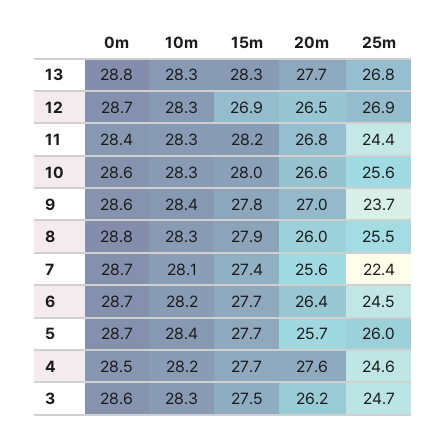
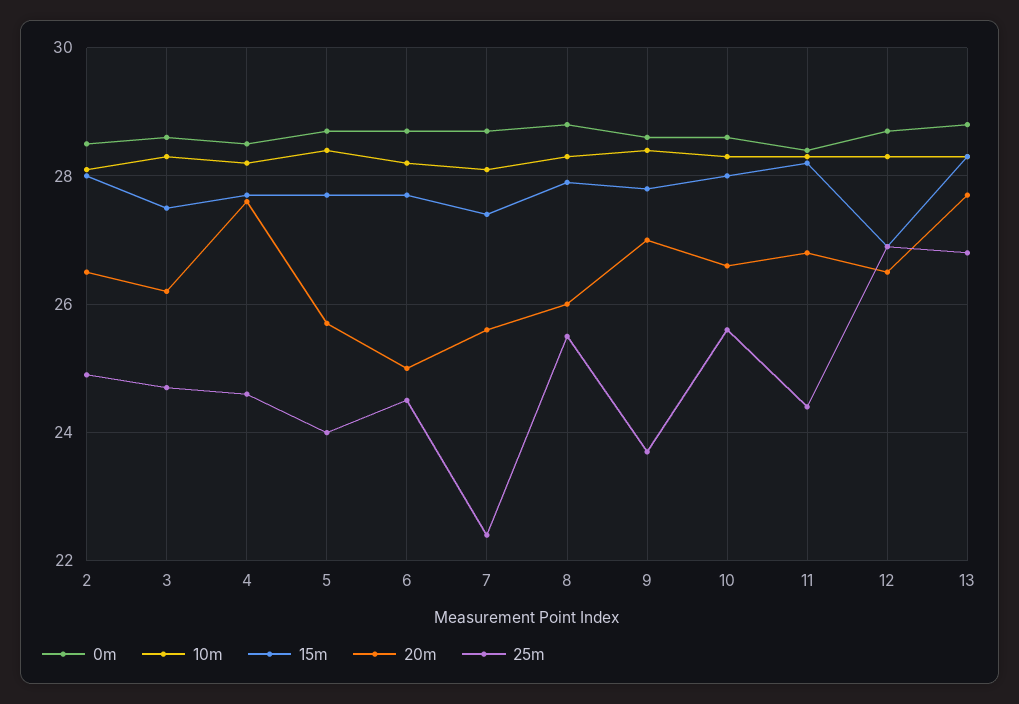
20m, 6: 26.4 -> 25
25m, 5: 26 -> 24
0m, 2: none -> 28.5
10m, 2: none -> 28
15m, 2: none -> 28
20m, 2: none -> 26.5
25m, 2: none -> 25

